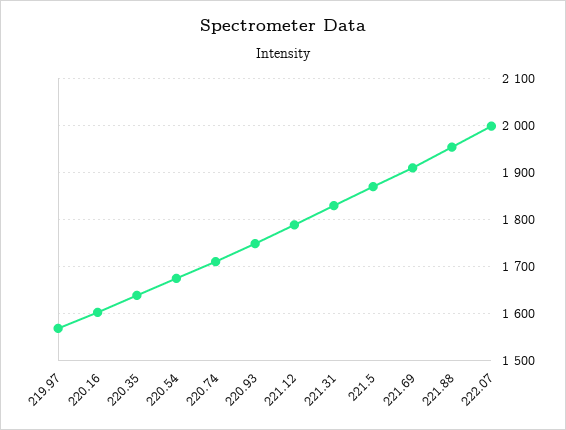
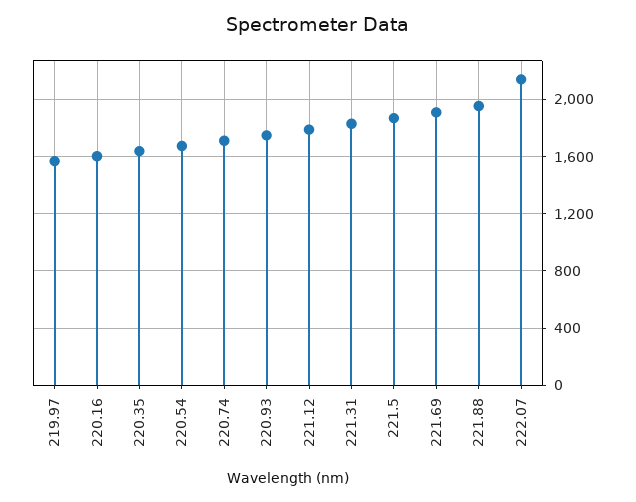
222.07: 2000 -> 2150

